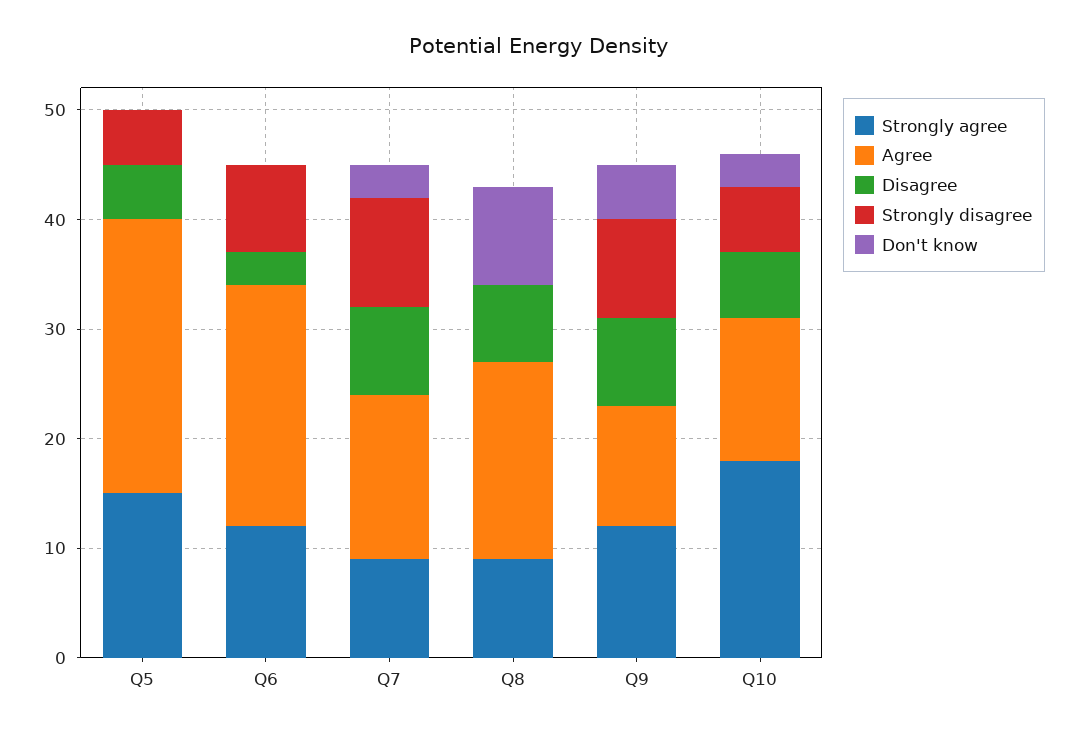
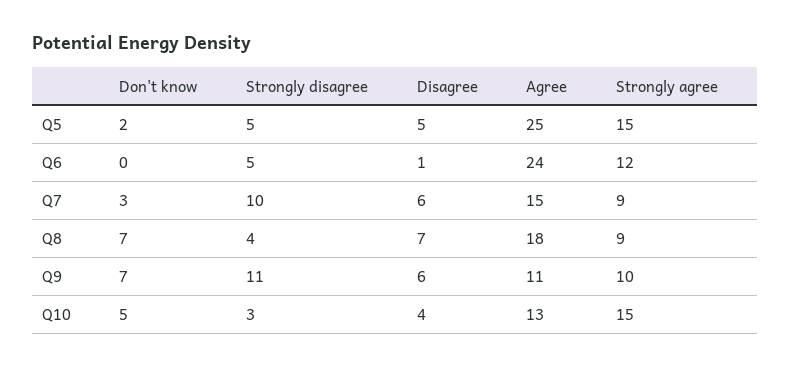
Don't know, Q5: 0 -> 2
Agree, Q6: 22 -> 24
Disagree, Q6: 3 -> 1
Strongly disagree, Q6: 8 -> 5
Disagree, Q7: 8 -> 6
Strongly disagree, Q8: 0 -> 4
Don't know, Q8: 9 -> 7
Strongly agree, Q9: 12 -> 10
Disagree, Q9: 8 -> 6
Strongly disagree, Q9: 9 -> 11
Don't know, Q9: 5 -> 7
Strongly agree, Q10: 18 -> 15
Disagree, Q10: 6 -> 4
Strongly disagree, Q10: 6 -> 3
Don't know, Q10: 3 -> 5

